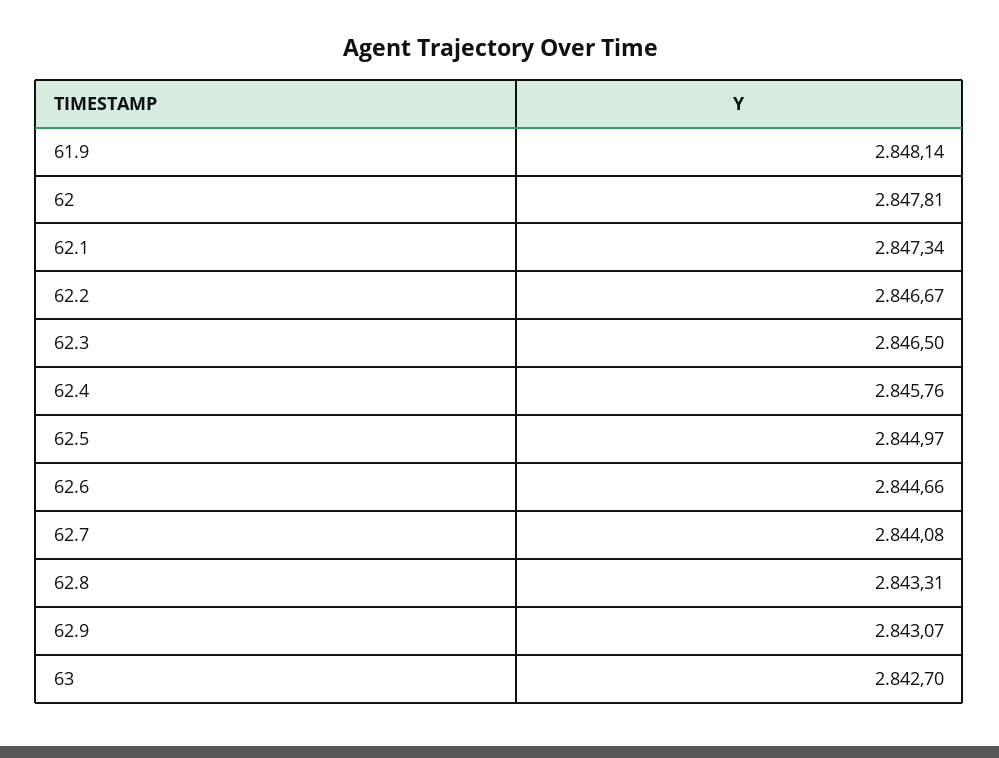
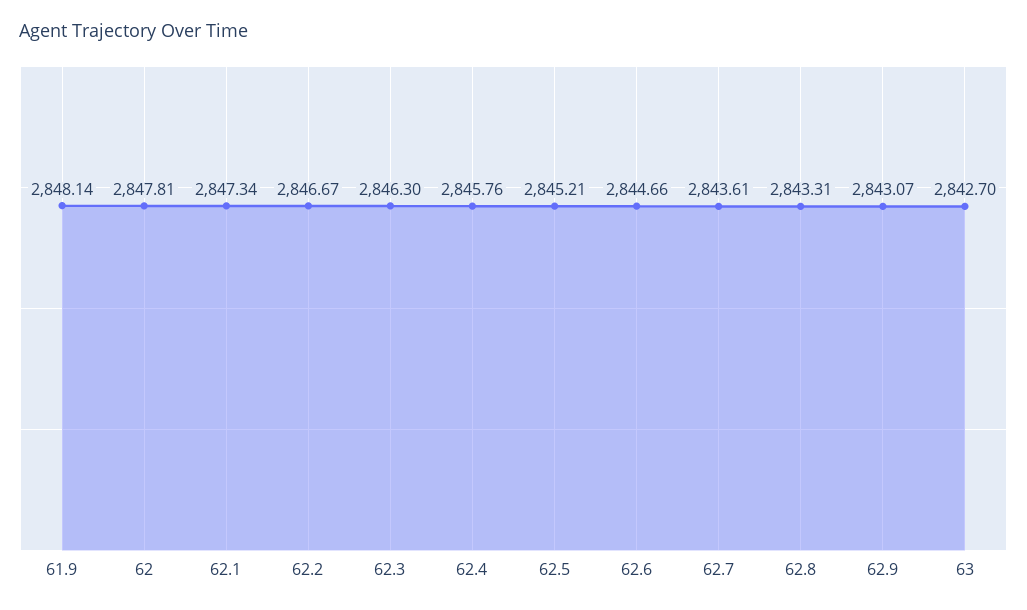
62.3: 2846.5 -> 2846.3
62.5: 2844.97 -> 2845.21
62.7: 2844.08 -> 2843.61

